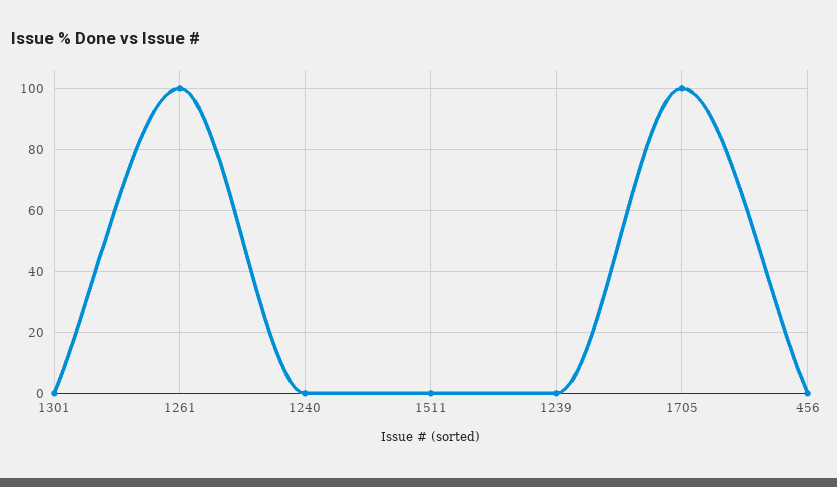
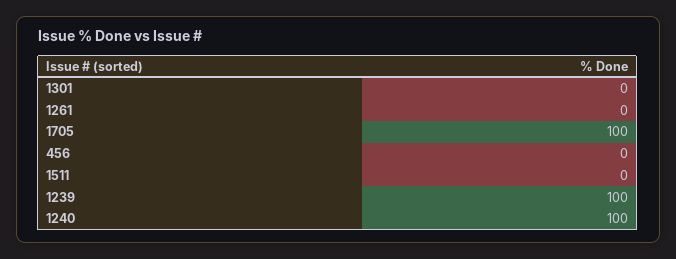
1261: 100 -> 0
1240: 0 -> 100
1239: 0 -> 100

